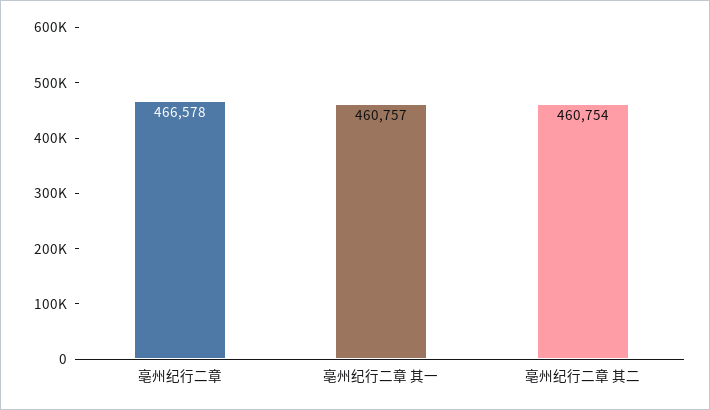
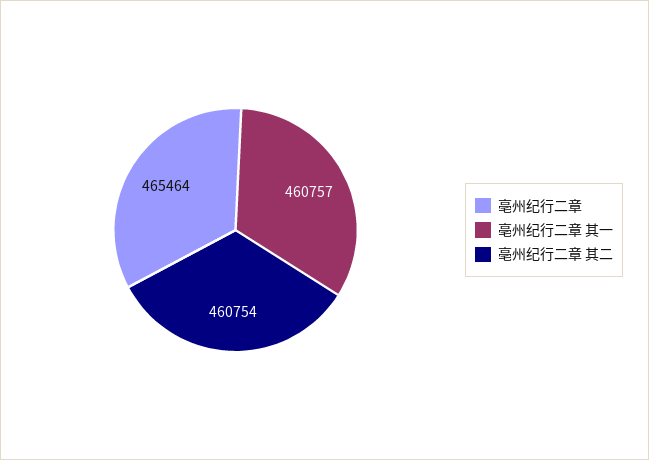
亳州纪行二章: 466578 -> 465464

